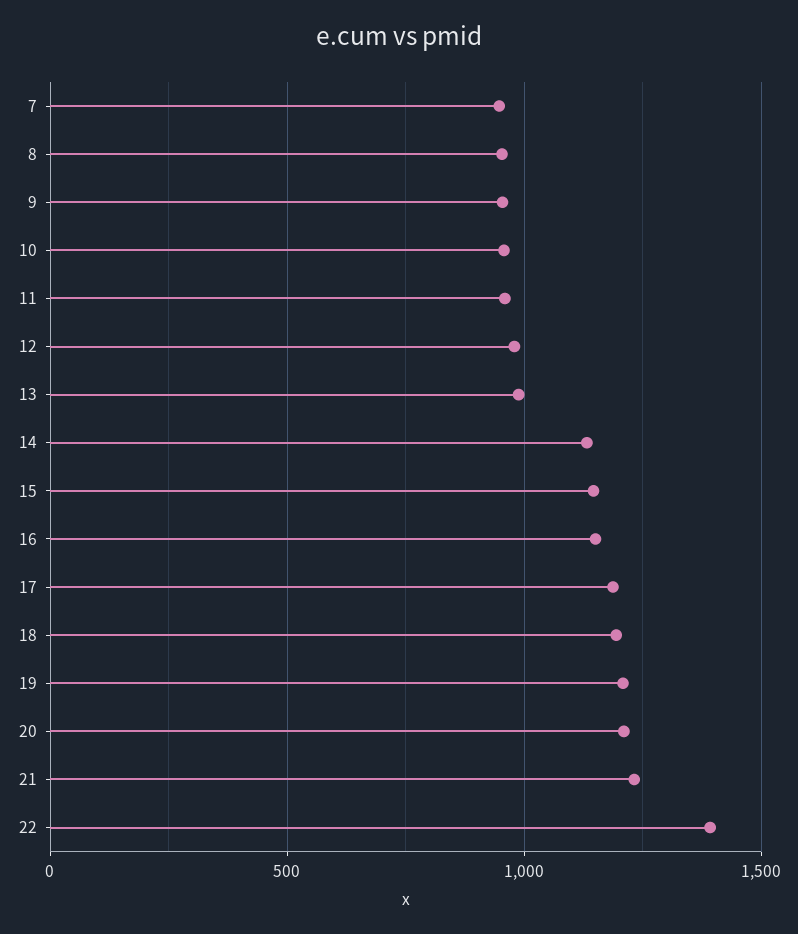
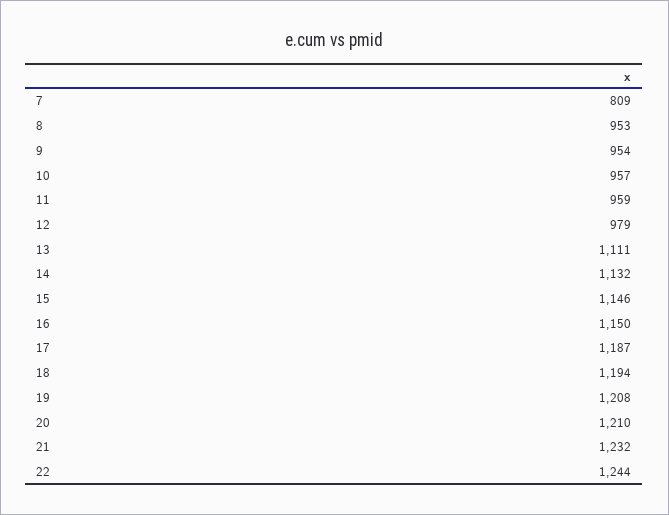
7: 950 -> 809
13: 1000 -> 1111
22: 1400 -> 1244

